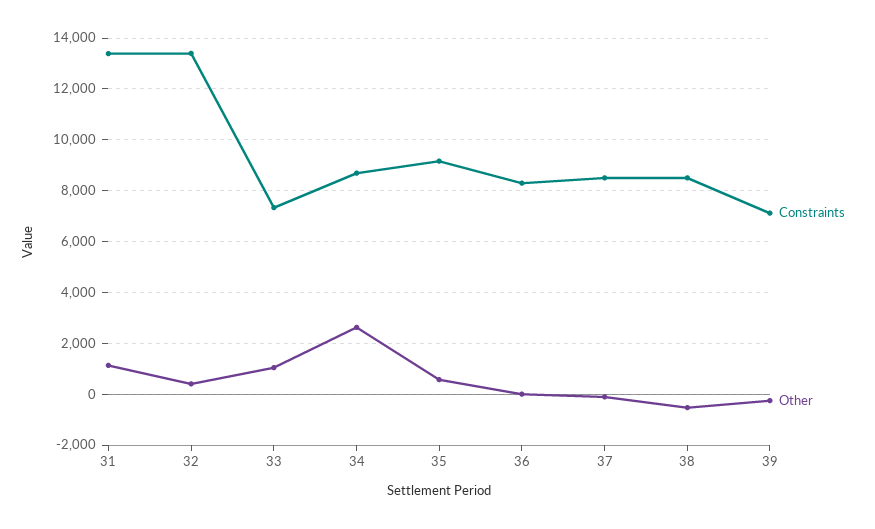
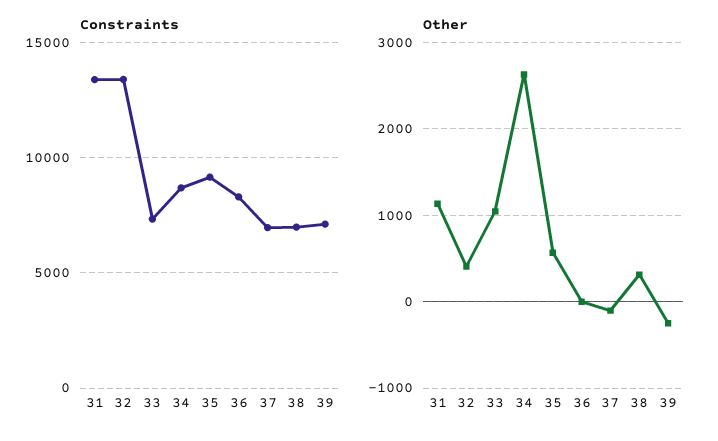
Constraints, 37: 8500 -> 7000
Constraints, 38: 8500 -> 7000
Other, 38: -500 -> 300

